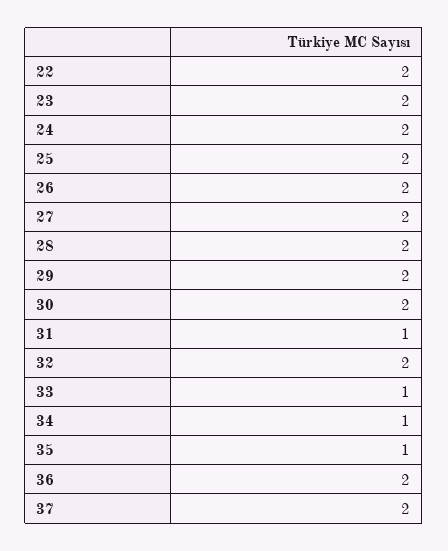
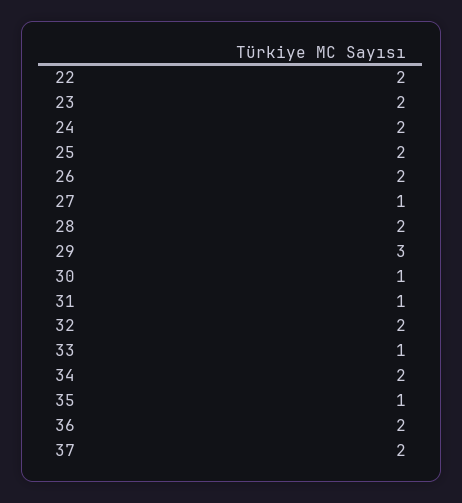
27: 2 -> 1
29: 2 -> 3
30: 2 -> 1
34: 1 -> 2

